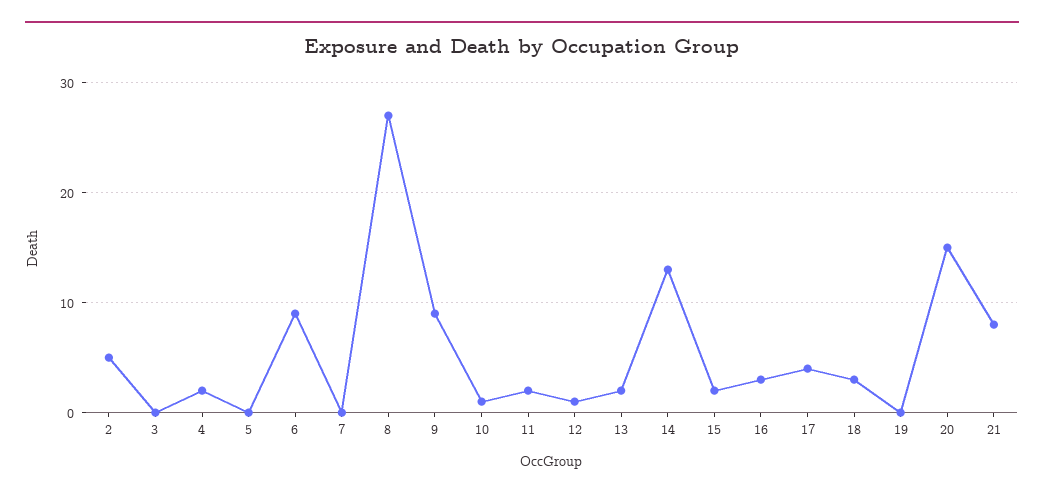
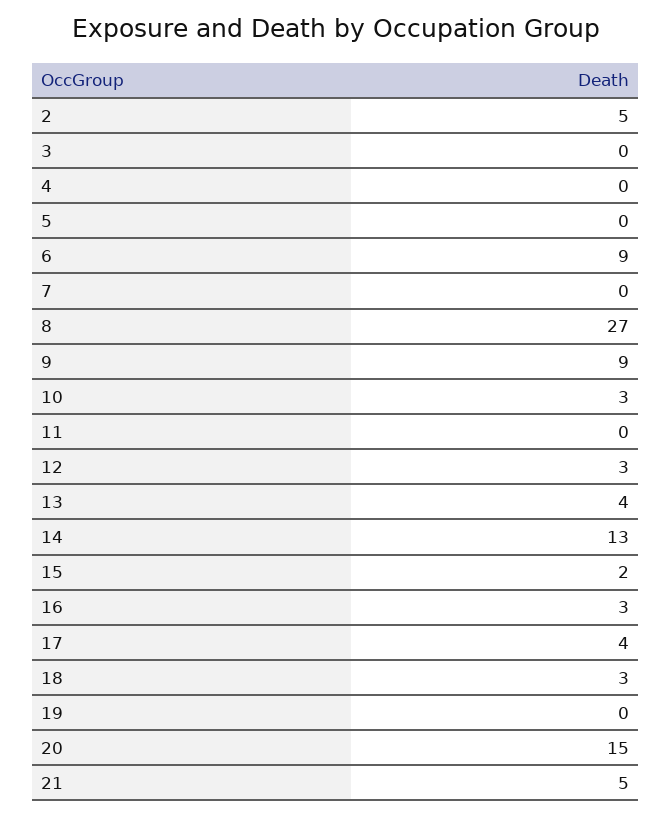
4: 2 -> 0
10: 1 -> 3
11: 2 -> 0
12: 1 -> 3
13: 2 -> 4
21: 8 -> 5

